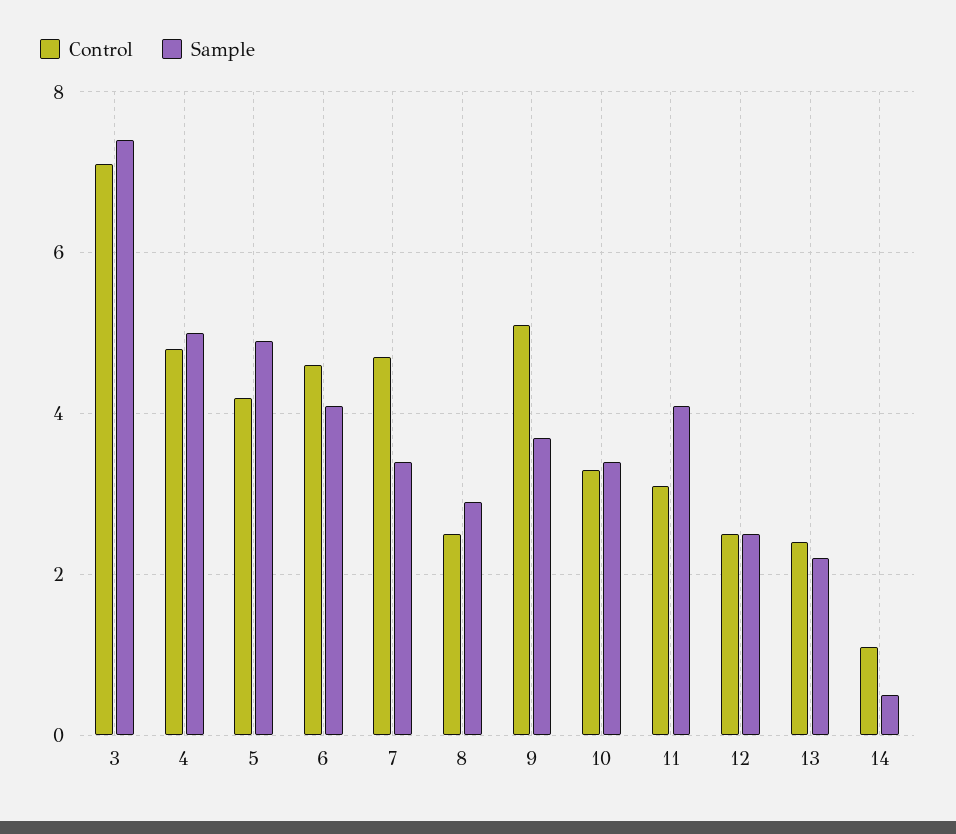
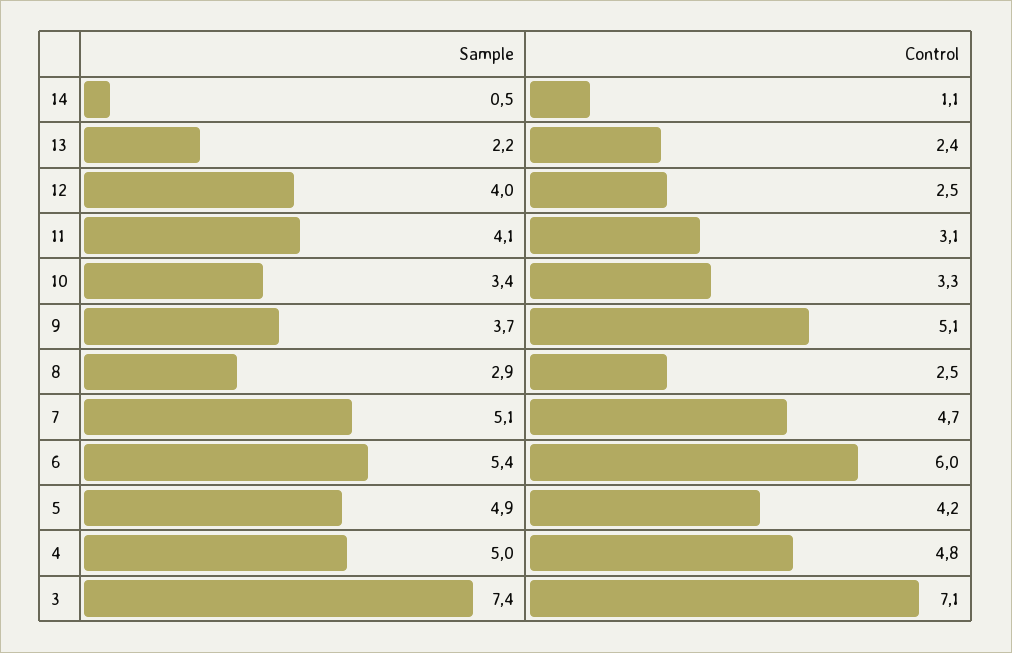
Control, 6: 4.5 -> 6
Sample, 6: 4 -> 5.4
Sample, 7: 3.5 -> 5.1
Sample, 12: 2.5 -> 4

